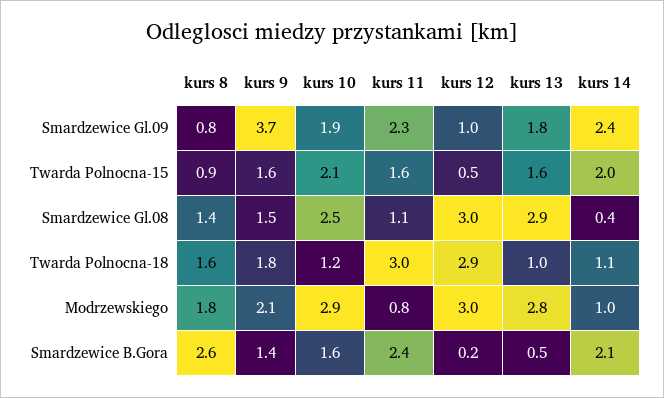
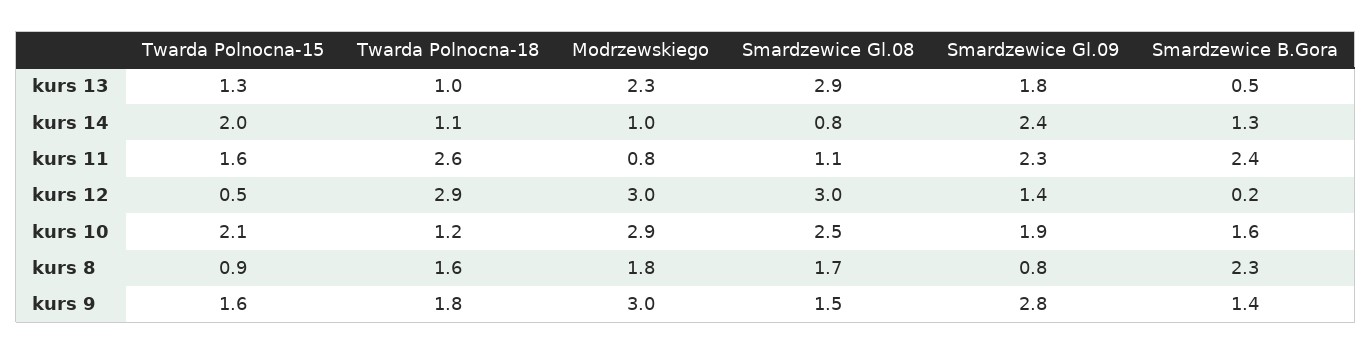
kurs 9, Smardzewice Gl.09: 3.7 -> 2.8
kurs 12, Smardzewice Gl.09: 1 -> 1.4
kurs 13, Twarda Polnocna-15: 1.6 -> 1.3
kurs 8, Smardzewice Gl.08: 1.4 -> 1.7
kurs 14, Smardzewice Gl.08: 0.4 -> 0.8
kurs 11, Twarda Polnocna-18: 3 -> 2.6
kurs 9, Modrzewskiego: 2.1 -> 3
kurs 13, Modrzewskiego: 2.8 -> 2.3
kurs 8, Smardzewice B.Gora: 2.6 -> 2.3
kurs 14, Smardzewice B.Gora: 2.1 -> 1.3

